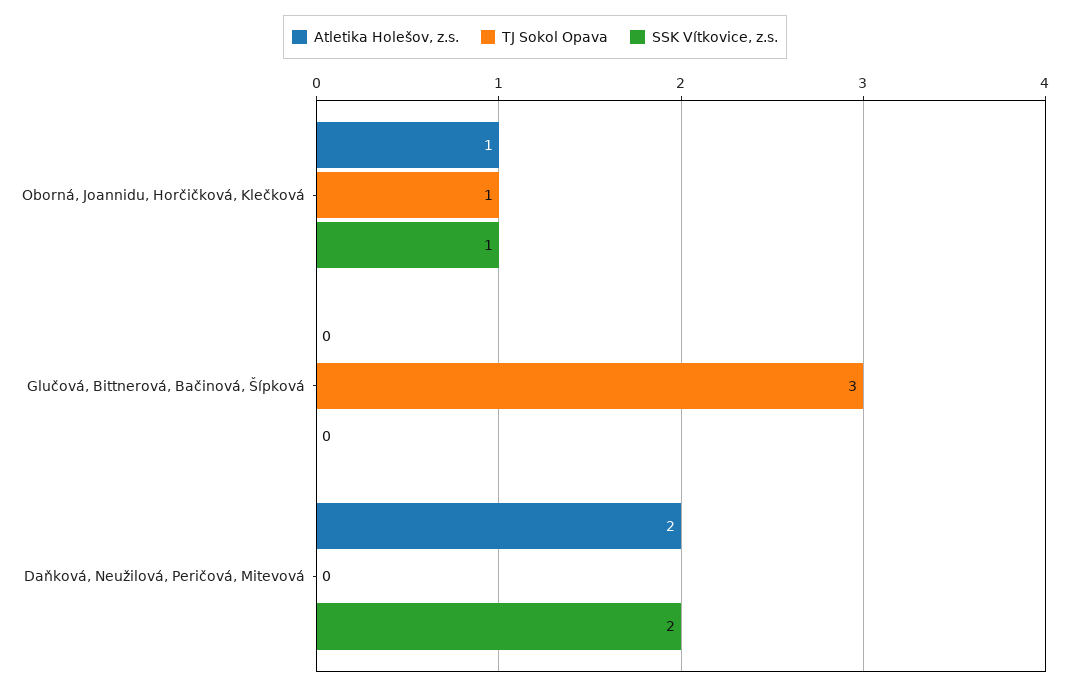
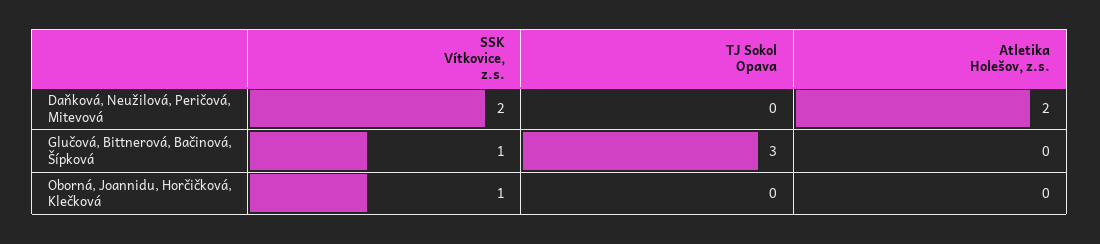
Atletika Holešov, z.s., Oborná, Joannidu, Horčičková, Klečková: 1 -> 0
TJ Sokol Opava, Oborná, Joannidu, Horčičková, Klečková: 1 -> 0
SSK Vítkovice, z.s., Glučová, Bittnerová, Bačinová, Šípková: 0 -> 1

